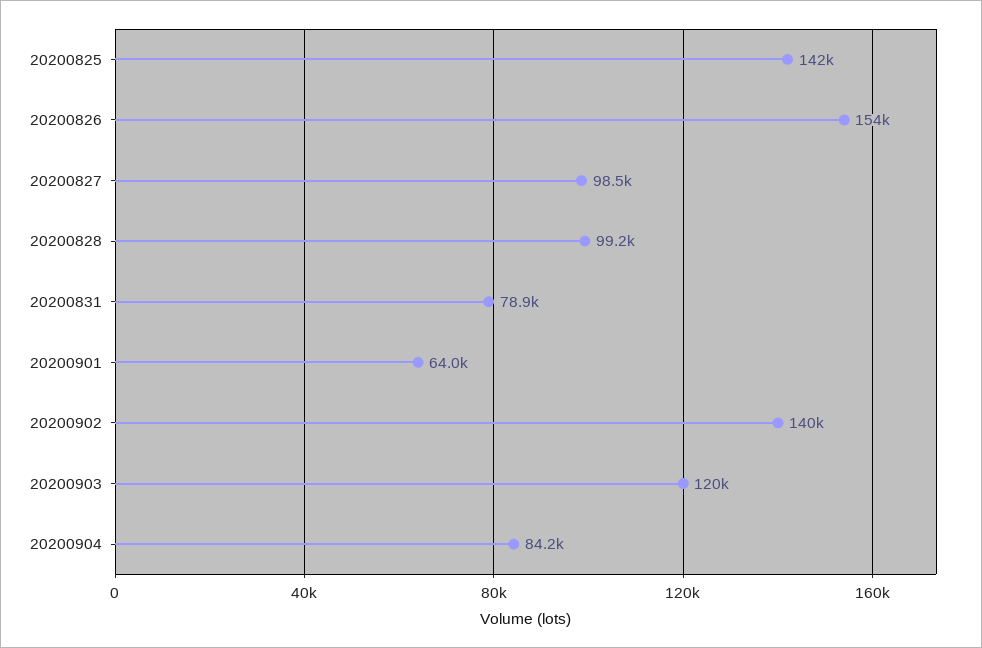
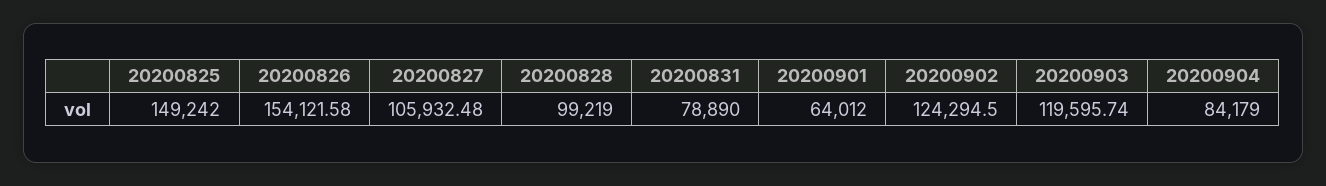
20200825: 142000 -> 149242
20200827: 98500 -> 105932.48
20200902: 140000 -> 124294.5

